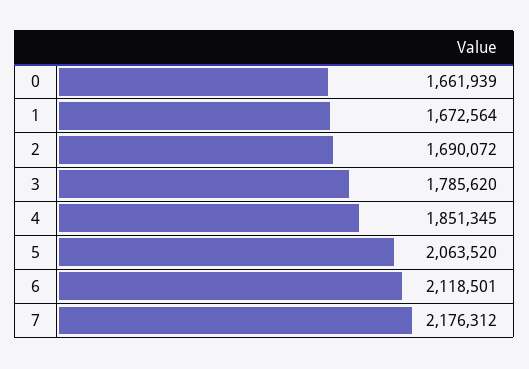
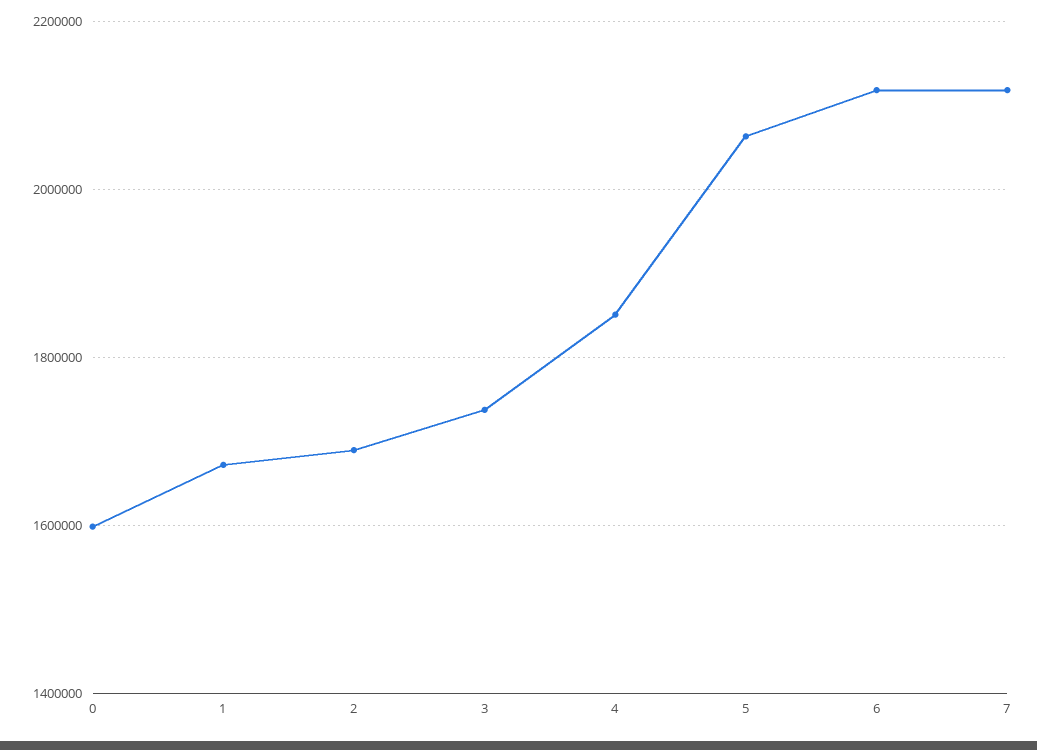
0: 1661939 -> 1600000
3: 1785620 -> 1740000
7: 2176312 -> 2120000

